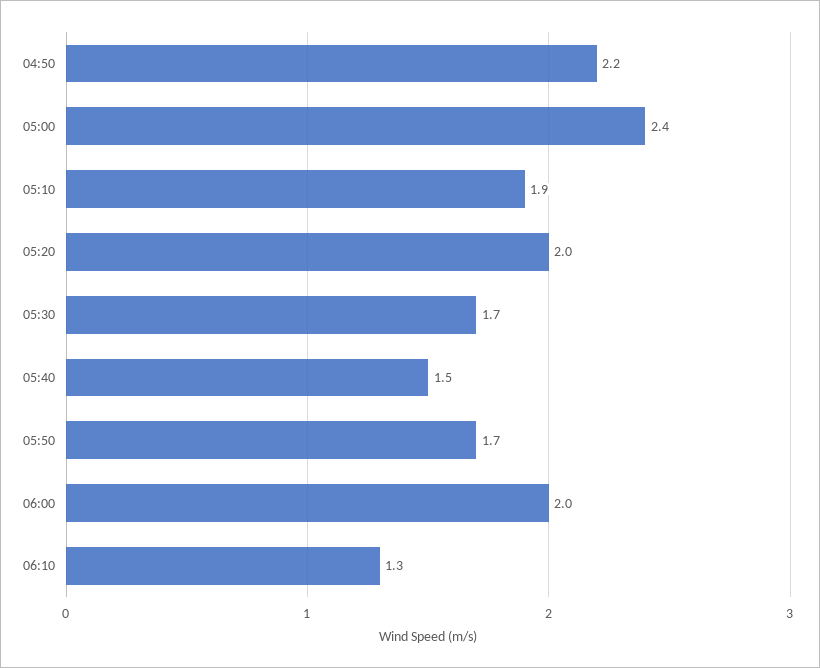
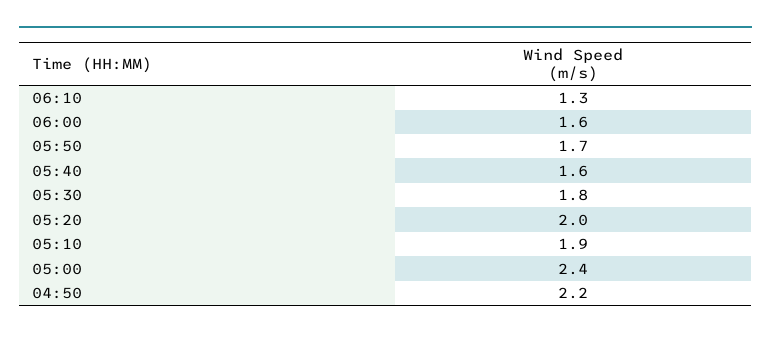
05:30: 1.7 -> 1.8
05:40: 1.5 -> 1.6
06:00: 2 -> 1.6

